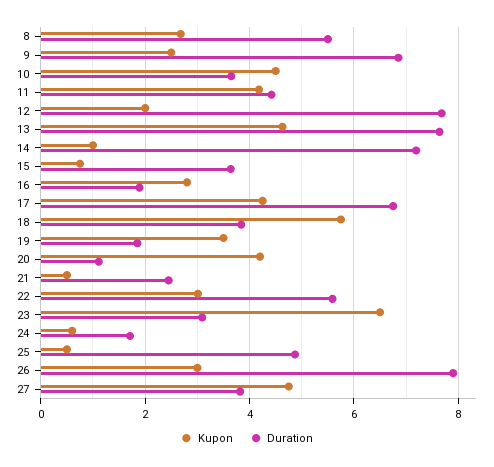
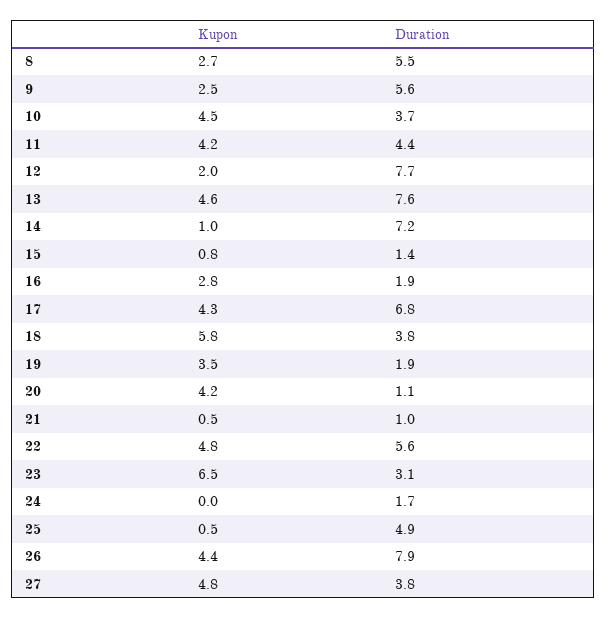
Duration, 9: 6.8 -> 5.6
Duration, 15: 3.6 -> 1.4
Duration, 21: 2.4 -> 1
Kupon, 22: 3 -> 4.8
Kupon, 24: 0.6 -> 0
Kupon, 26: 3 -> 4.4

